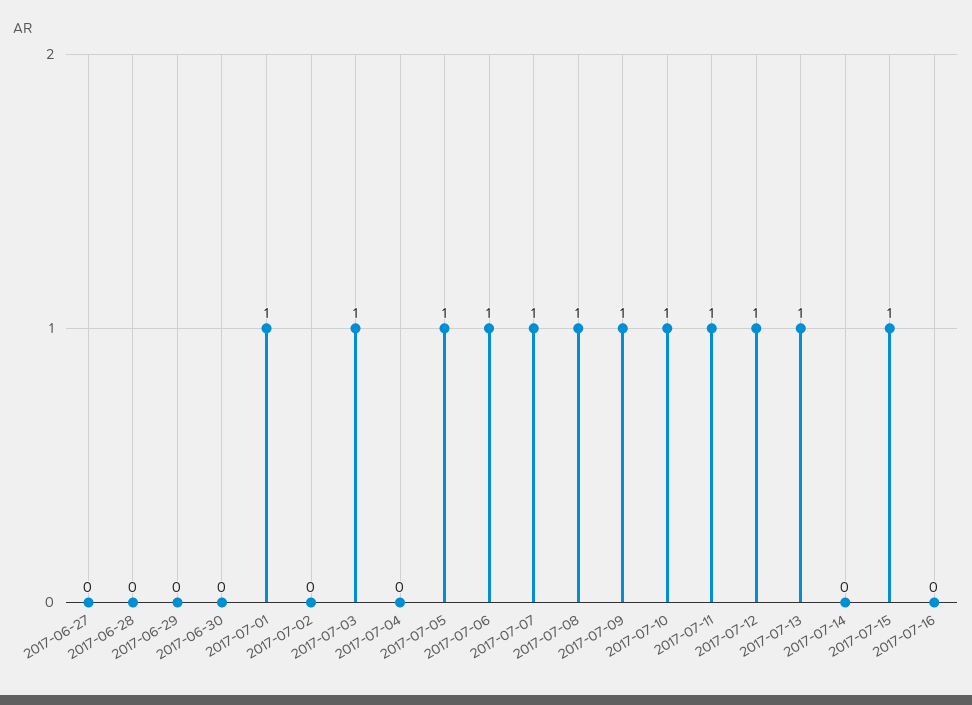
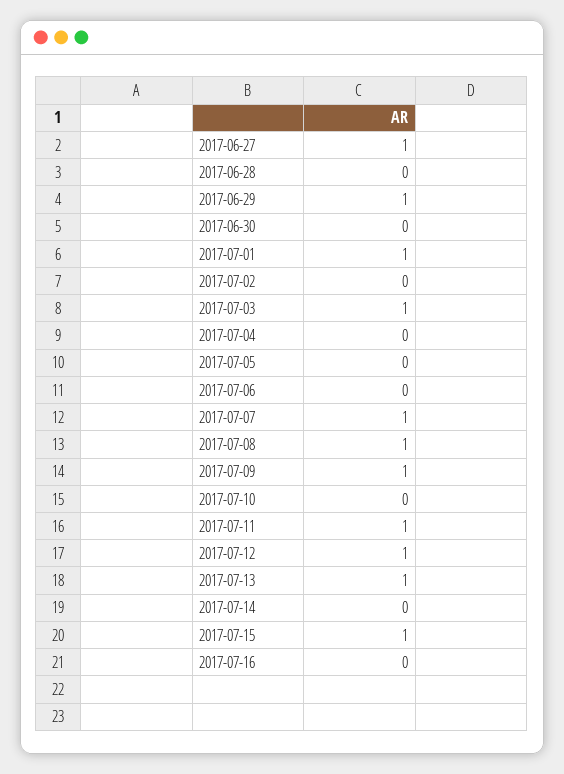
2017-06-27: 0 -> 1
2017-06-29: 0 -> 1
2017-07-05: 1 -> 0
2017-07-06: 1 -> 0
2017-07-10: 1 -> 0

